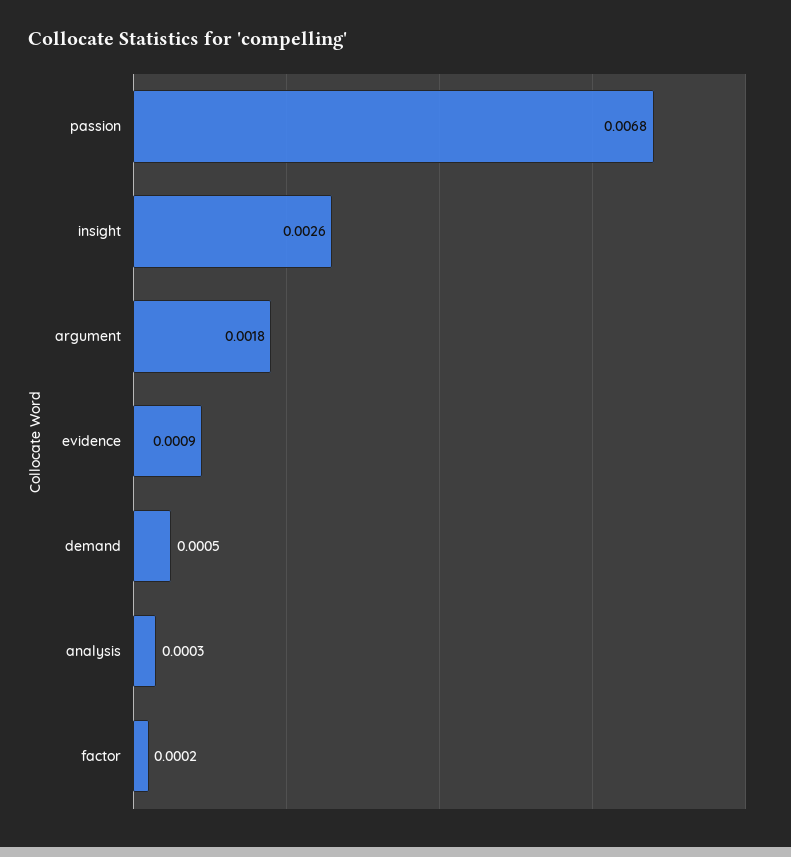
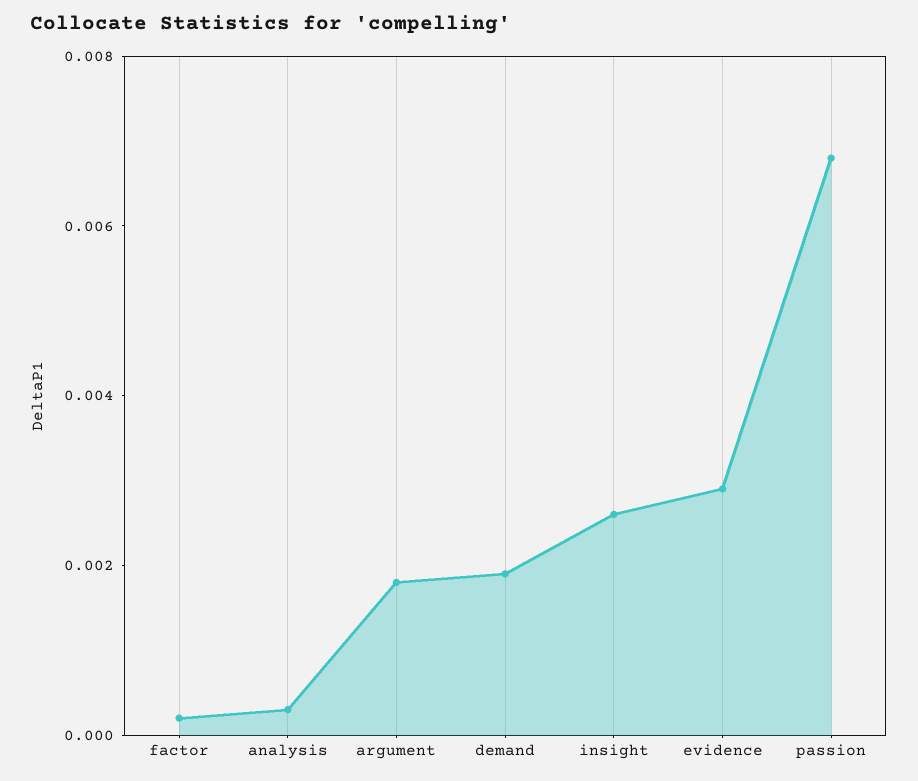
evidence: 0.0009 -> 0.003
demand: 0.0005 -> 0.002

